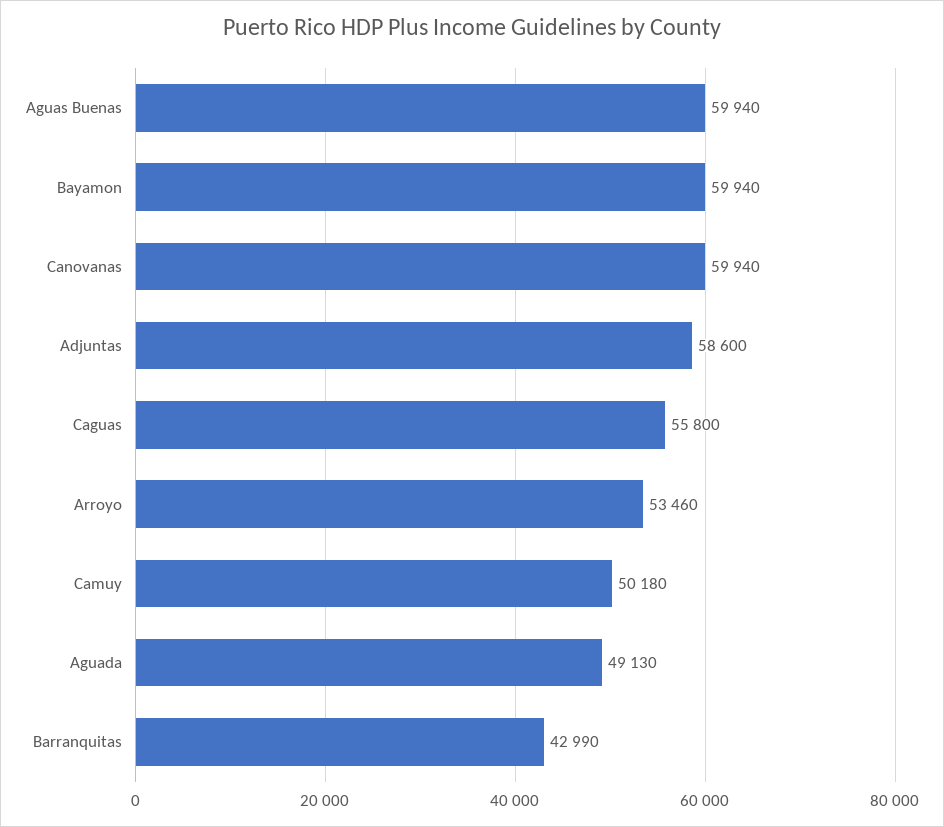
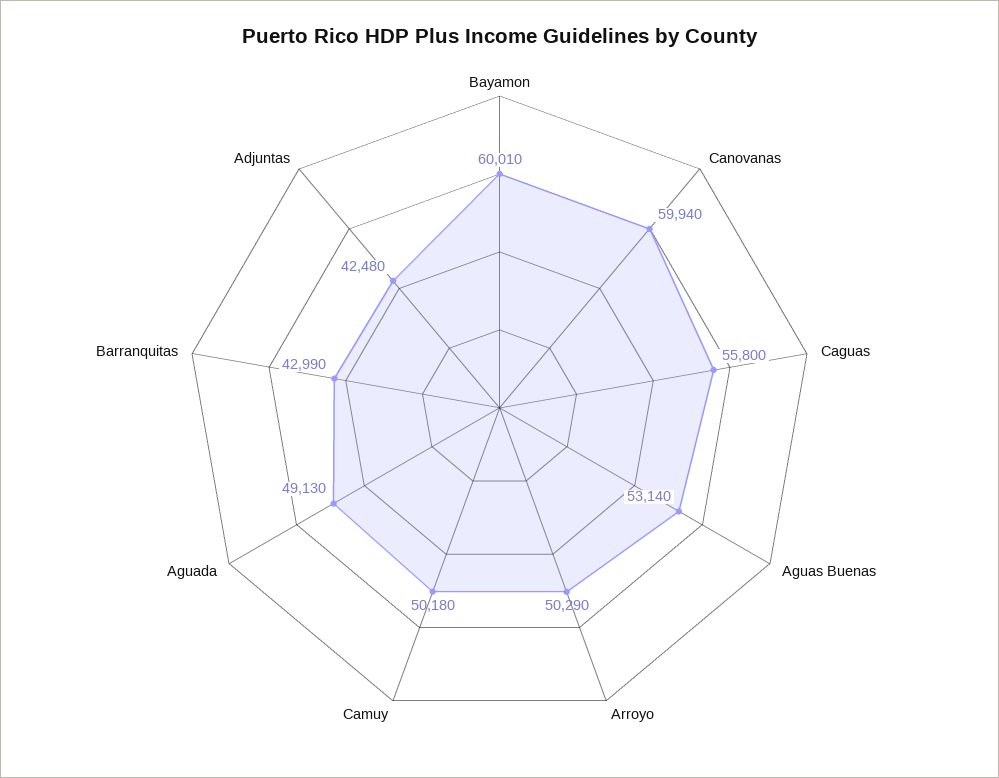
Aguas Buenas: 59940 -> 53140
Bayamon: 59940 -> 60010
Adjuntas: 58600 -> 42480
Arroyo: 53460 -> 50290

